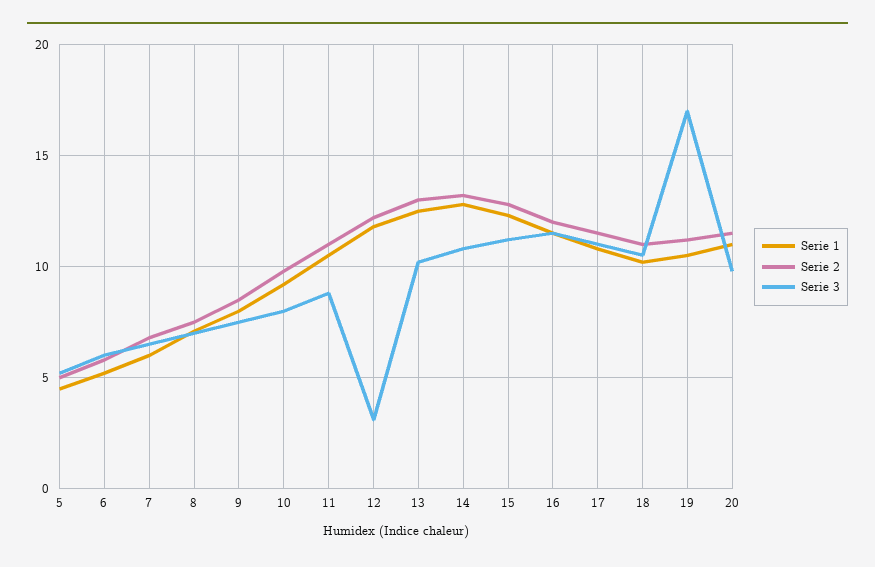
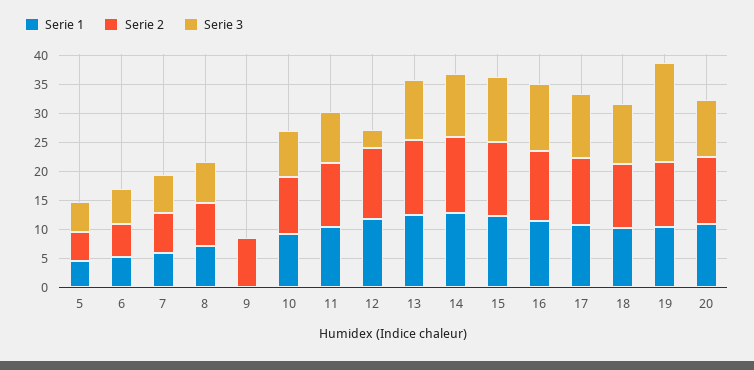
Serie 1, 9: 8 -> 0
Serie 3, 9: 7.5 -> 0

